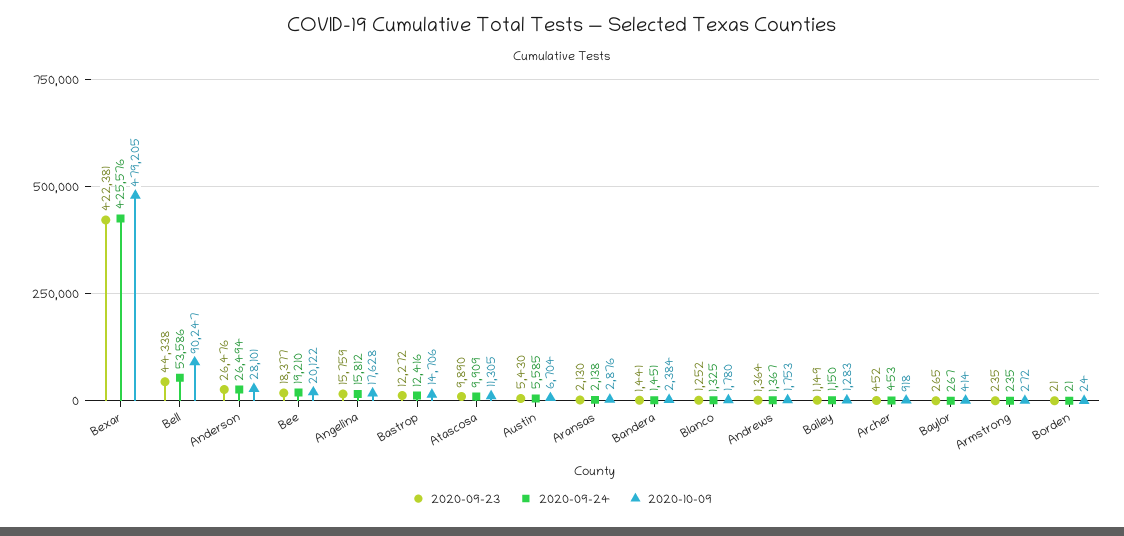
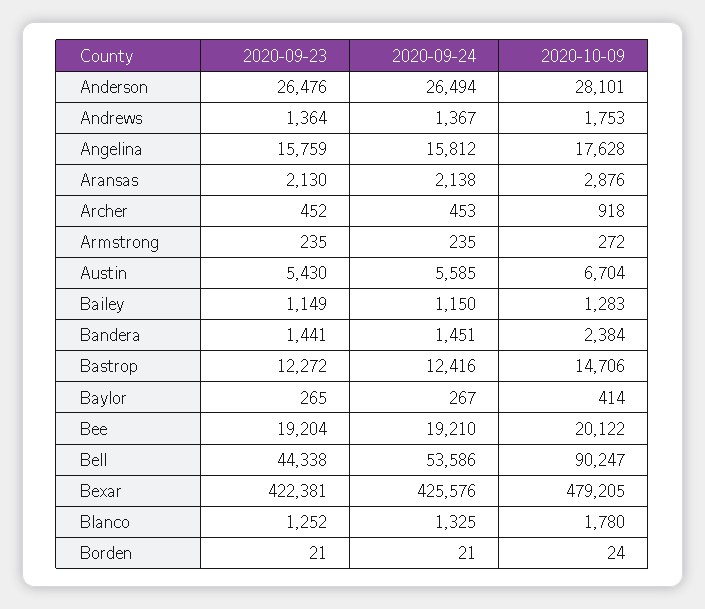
2020-09-23, Bee: 18377 -> 19204
2020-09-23, Atascosa: 9890 -> none
2020-09-24, Atascosa: 9909 -> none
2020-10-09, Atascosa: 11305 -> none

